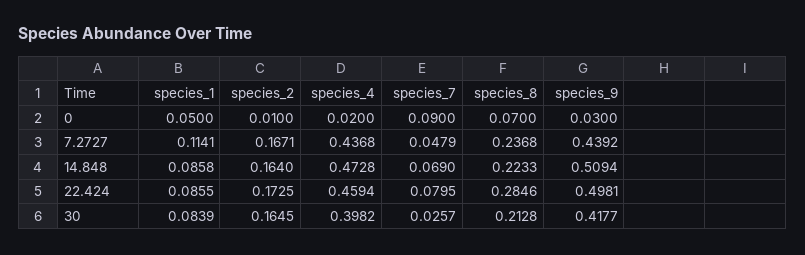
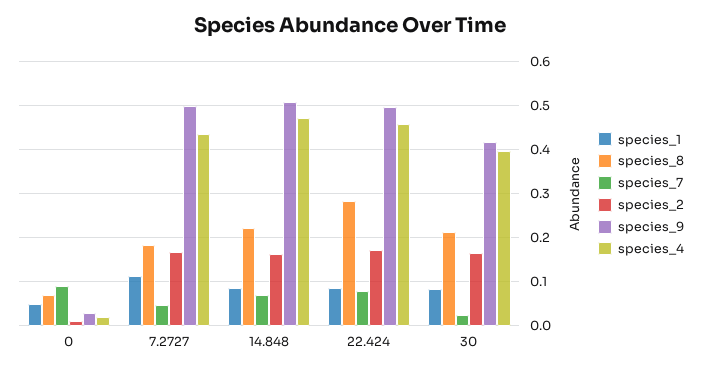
species_8, 7.2727: 0.2368 -> 0.18
species_9, 7.2727: 0.4392 -> 0.5

